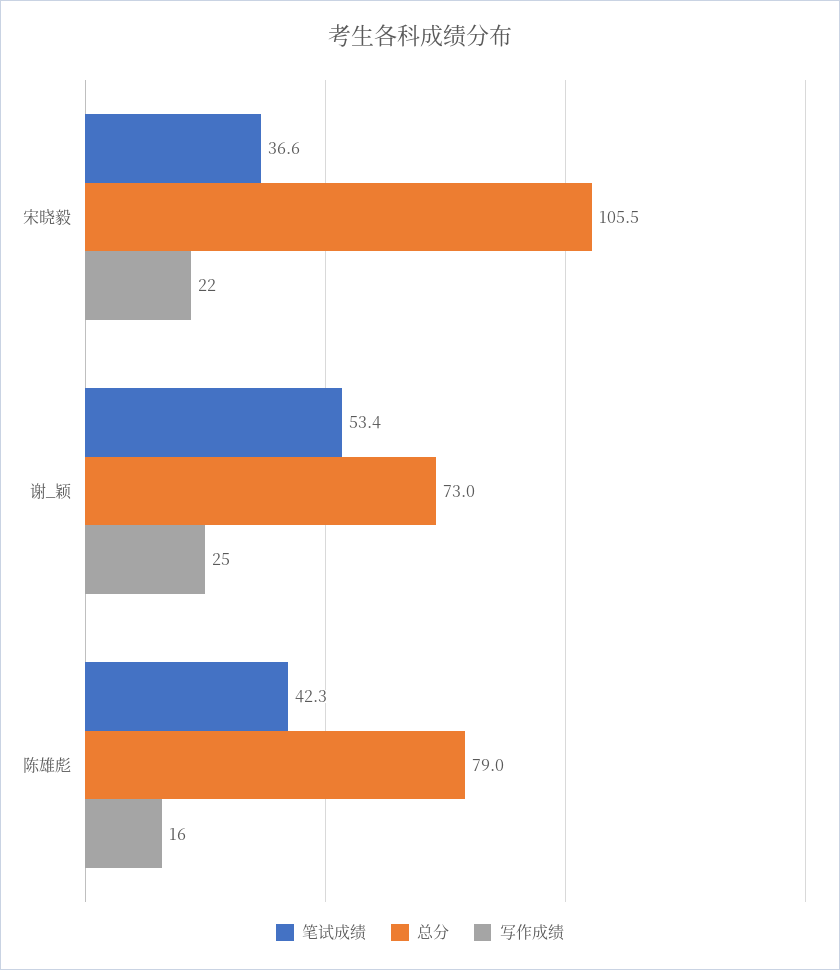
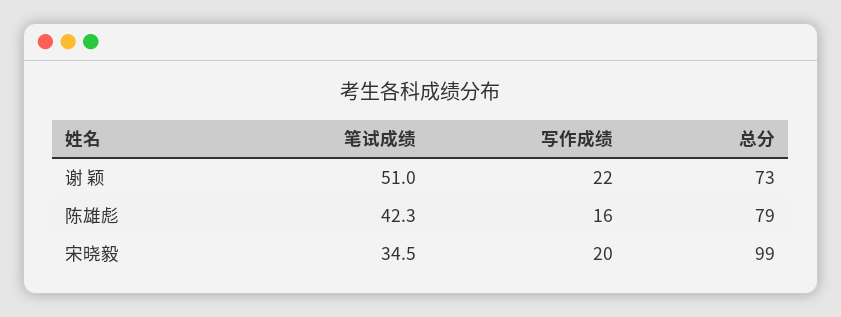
笔试成绩, 宋晓毅: 36.6 -> 34.5
总分, 宋晓毅: 105.5 -> 99
写作成绩, 宋晓毅: 22 -> 20
笔试成绩, 谢_颖: 53.4 -> 51
写作成绩, 谢_颖: 25 -> 22

